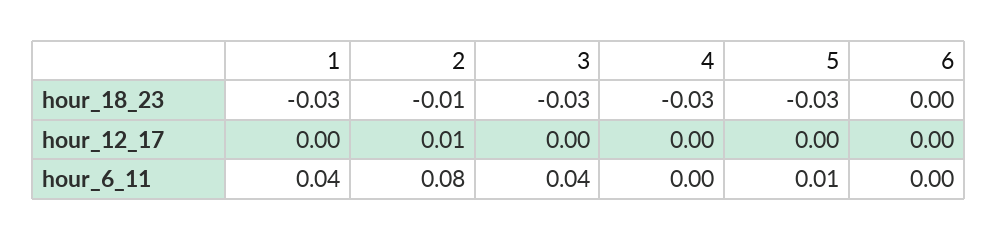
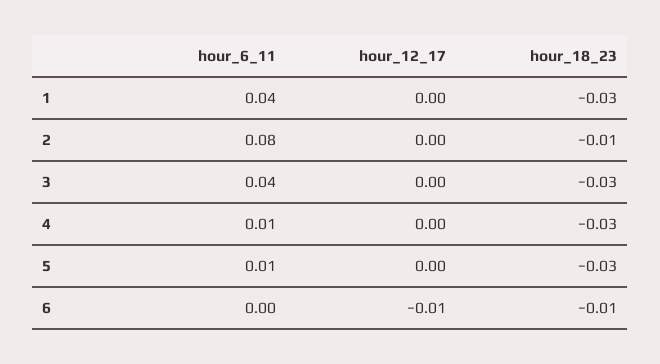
6, hour_18_23: 0 -> -0.01
2, hour_12_17: 0.01 -> 0
6, hour_12_17: 0 -> -0.01
4, hour_6_11: 0 -> 0.01

